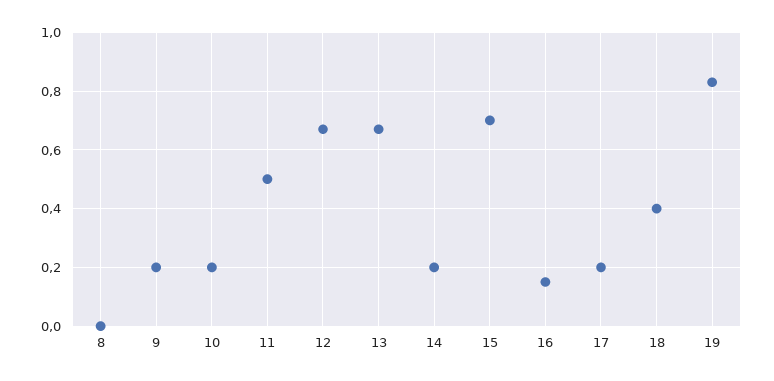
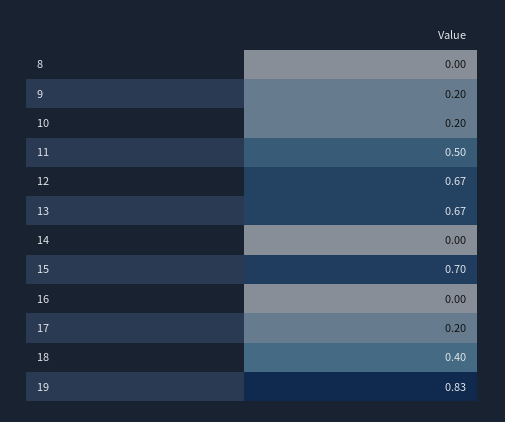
14: 0.2 -> 0
16: 0.15 -> 0

